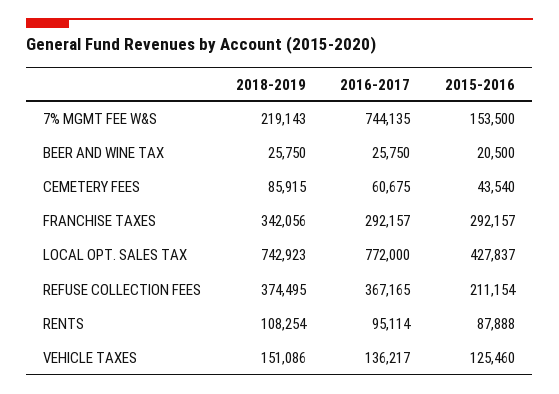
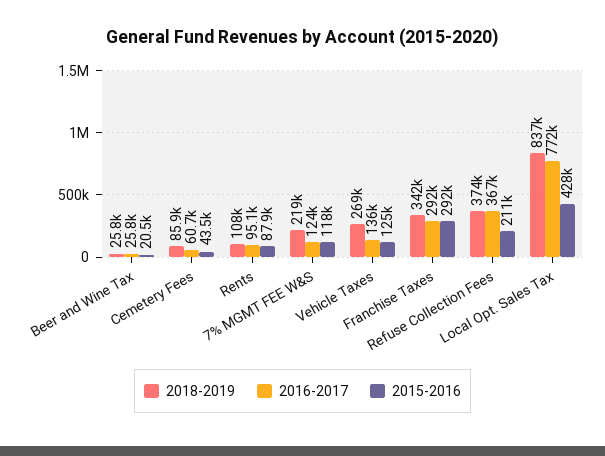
2016-2017, 7% MGMT FEE W&S: 744135 -> 124000
2015-2016, 7% MGMT FEE W&S: 153500 -> 118000
2018-2019, LOCAL OPT. SALES TAX: 742923 -> 837000
2018-2019, VEHICLE TAXES: 151086 -> 269000

